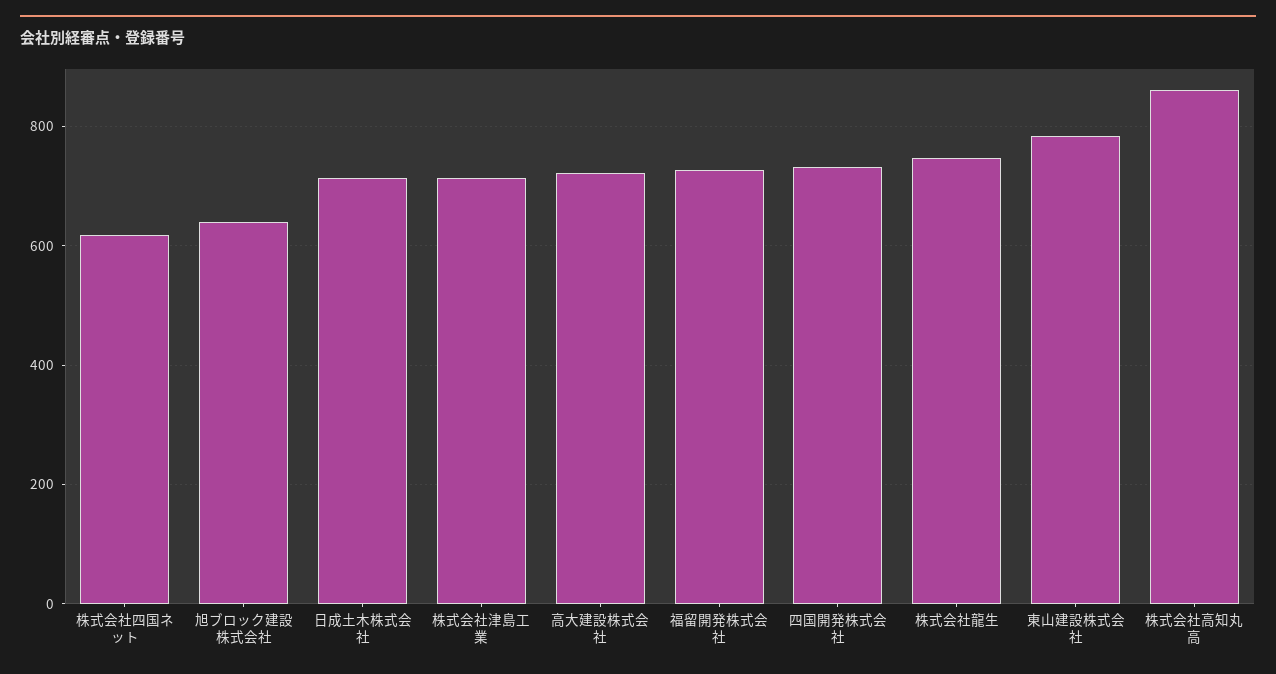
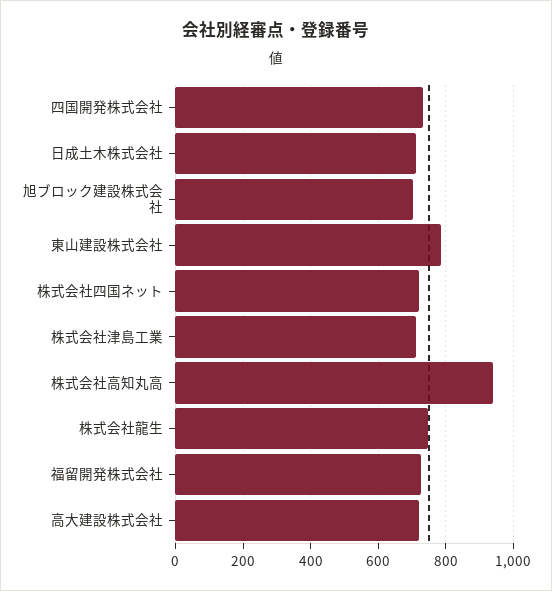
株式会社四国ネット: 620 -> 720
旭ブロック建設株式会社: 640 -> 700
株式会社高知丸高: 860 -> 940

